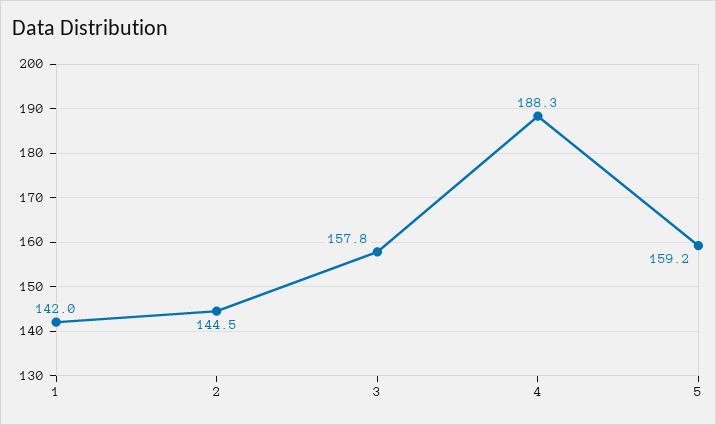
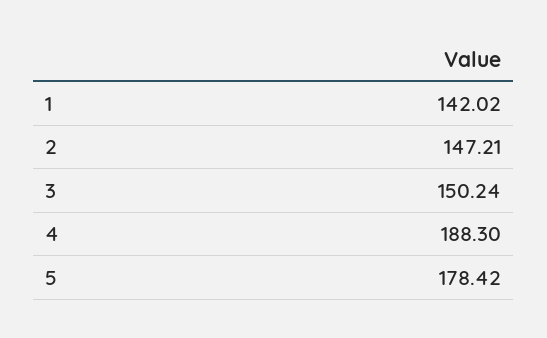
2: 144.5 -> 147.21
3: 157.8 -> 150.24
5: 159.2 -> 178.42

